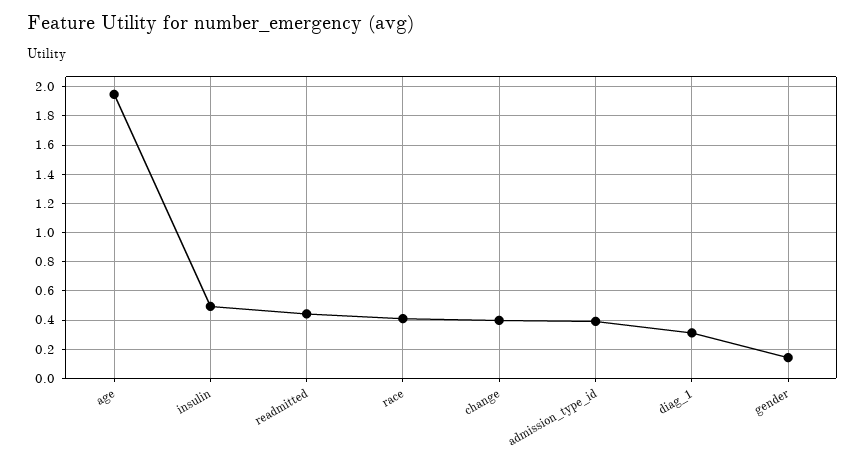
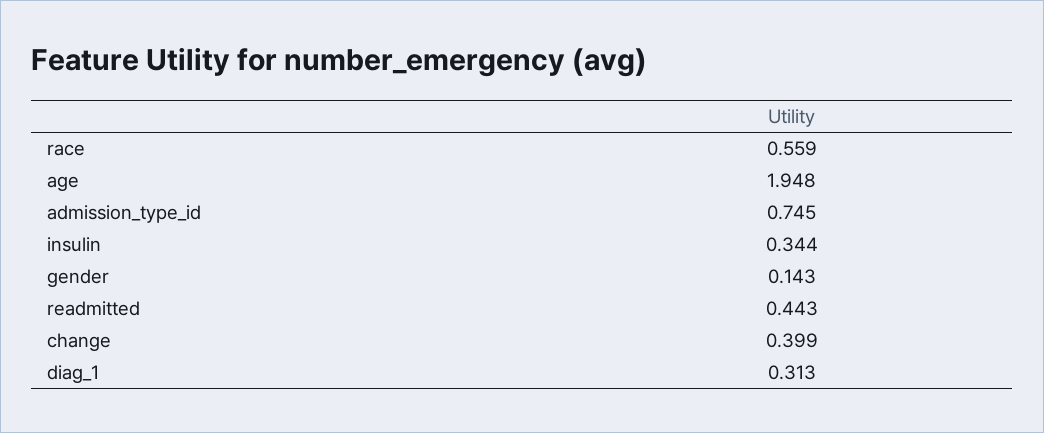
insulin: 0.5 -> 0.344
race: 0.4 -> 0.559
admission_type_id: 0.4 -> 0.745

